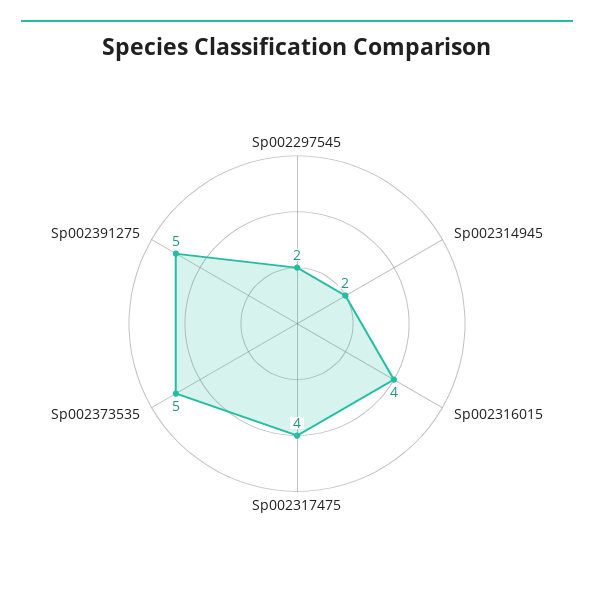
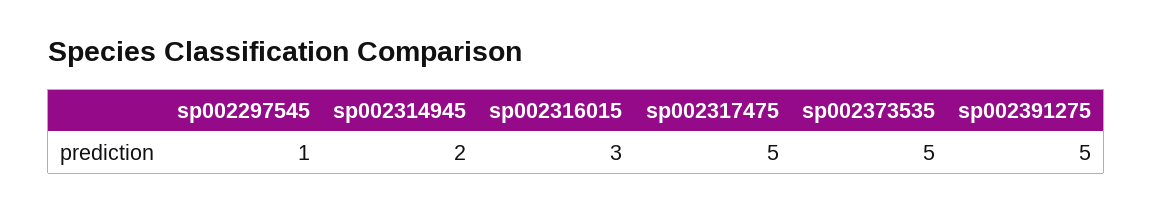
Sp002297545: 2 -> 1
Sp002316015: 4 -> 3
Sp002317475: 4 -> 5

